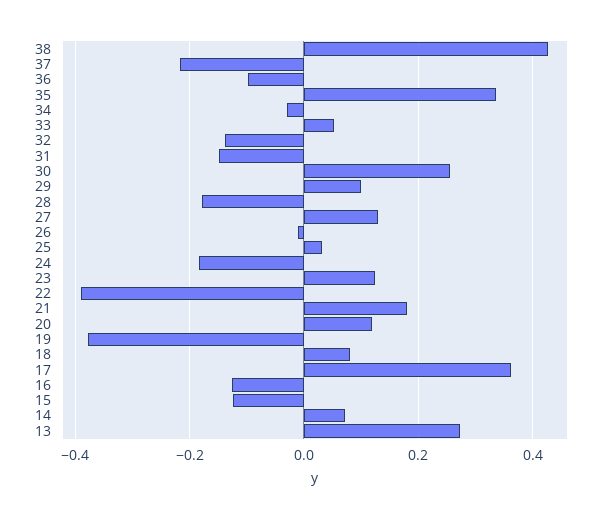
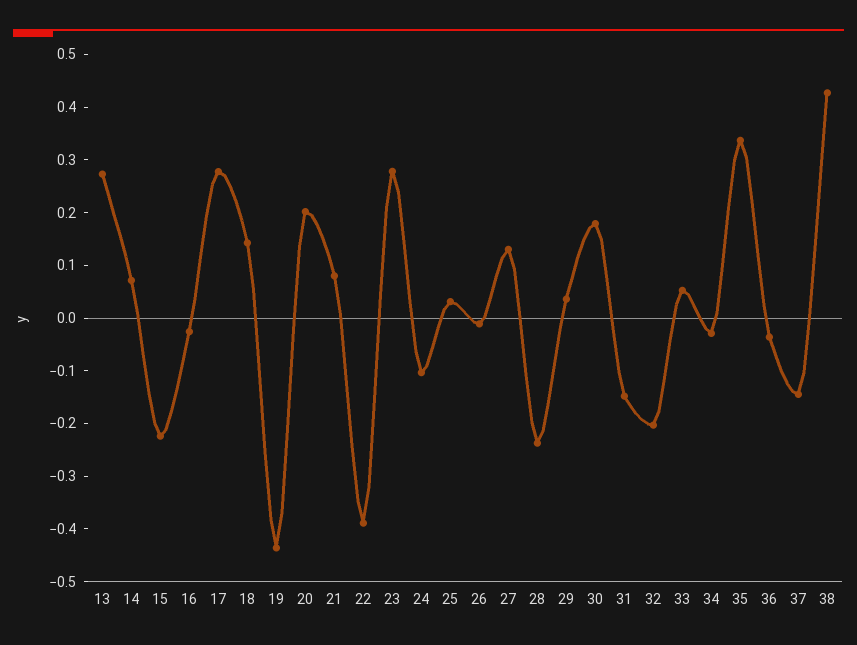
37: -0.22 -> -0.14
36: -0.1 -> -0.04
32: -0.14 -> -0.2
30: 0.26 -> 0.18
29: 0.1 -> 0.04
28: -0.18 -> -0.24
24: -0.18 -> -0.1
23: 0.12 -> 0.28
21: 0.18 -> 0.08
20: 0.12 -> 0.2
19: -0.38 -> -0.44
18: 0.08 -> 0.14
17: 0.36 -> 0.28
16: -0.12 -> -0.02
15: -0.12 -> -0.22

